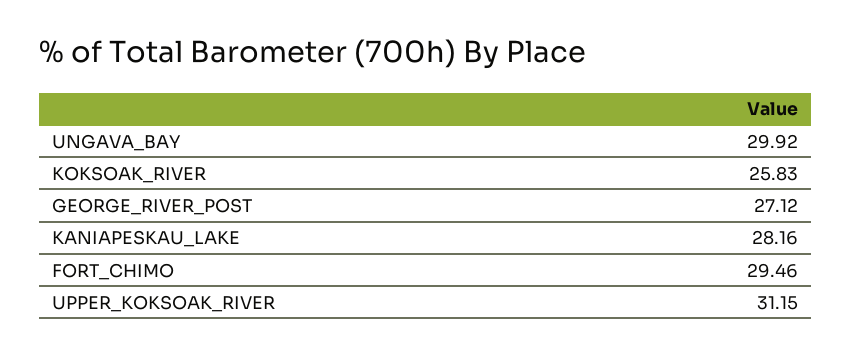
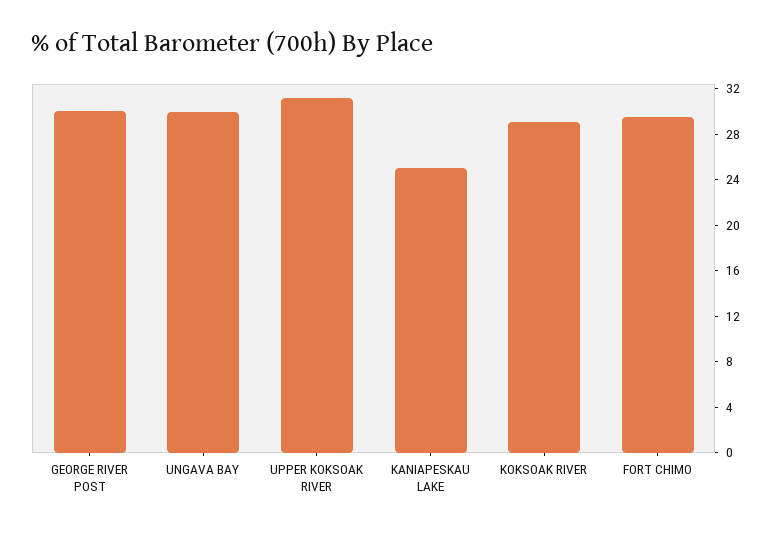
KOKSOAK_RIVER: 25.83 -> 29
GEORGE_RIVER_POST: 27.12 -> 30
KANIAPESKAU_LAKE: 28.16 -> 25

